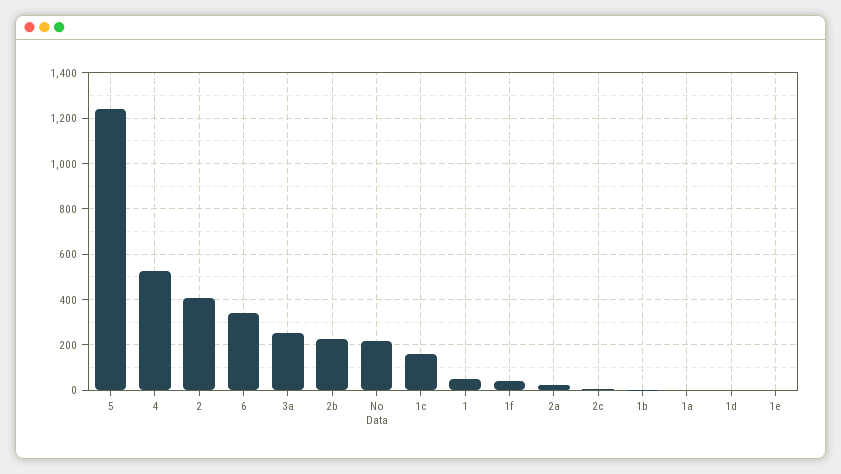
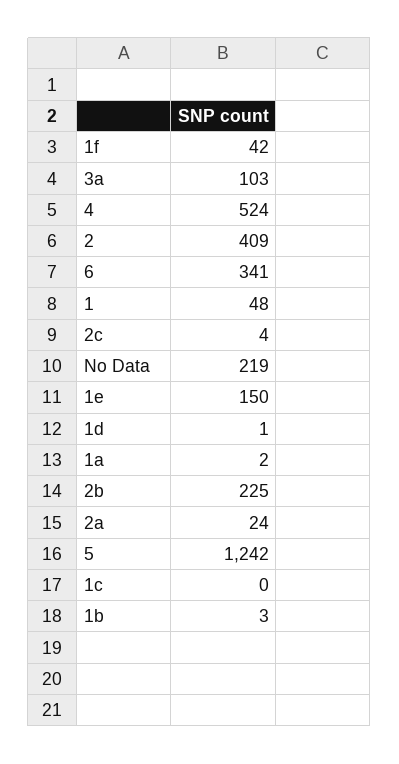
3a: 250 -> 103
1c: 150 -> 0
1e: 0 -> 150

